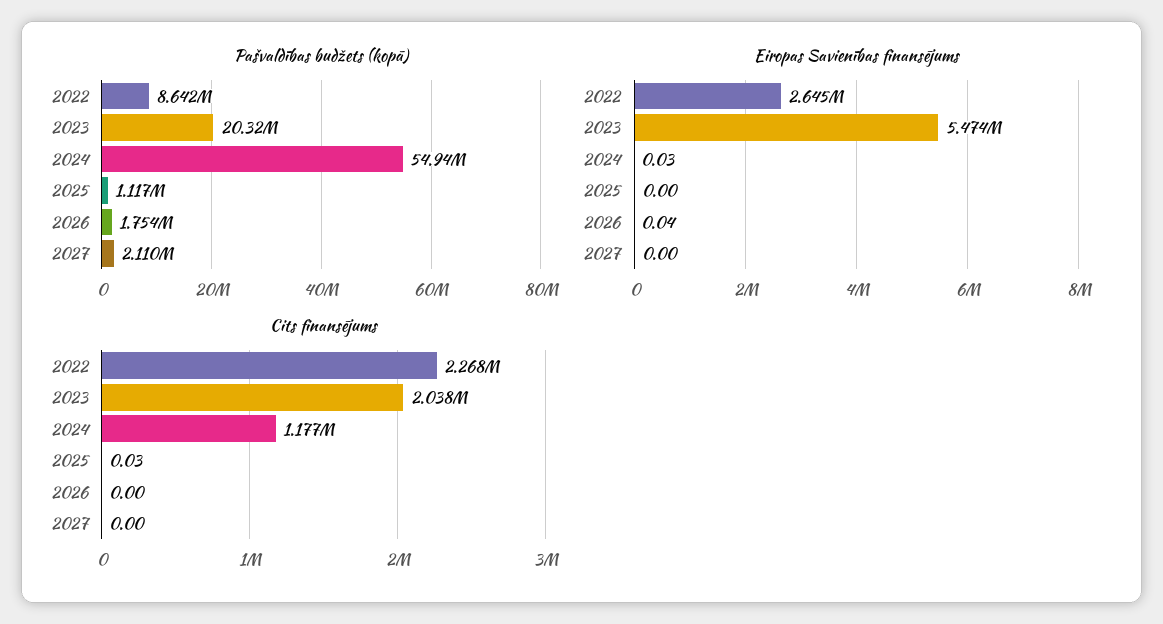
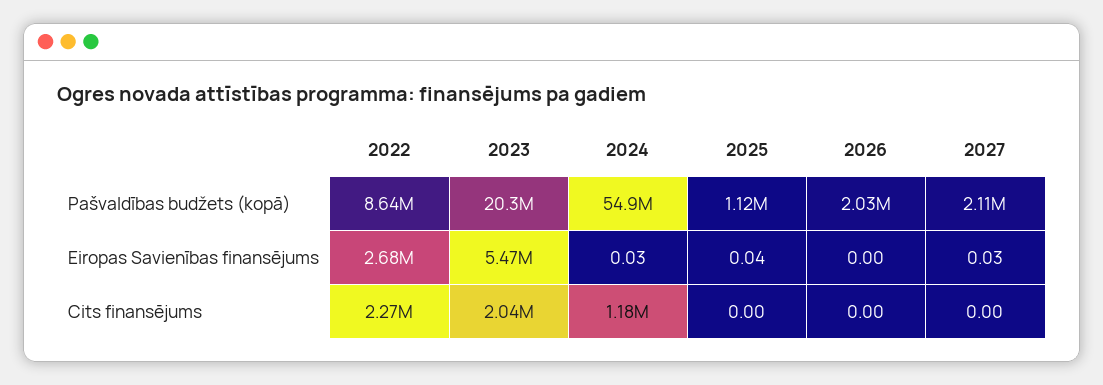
Pašvaldības budžets (kopā), 2026: 1754000 -> 2030000
Eiropas Savienības finansējums, 2022: 2645000 -> 2680000
Eiropas Savienības finansējums, 2025: 0 -> 0.04
Eiropas Savienības finansējums, 2026: 0.04 -> 0
Eiropas Savienības finansējums, 2027: 0 -> 0.03
Cits finansējums, 2025: 0.03 -> 0

